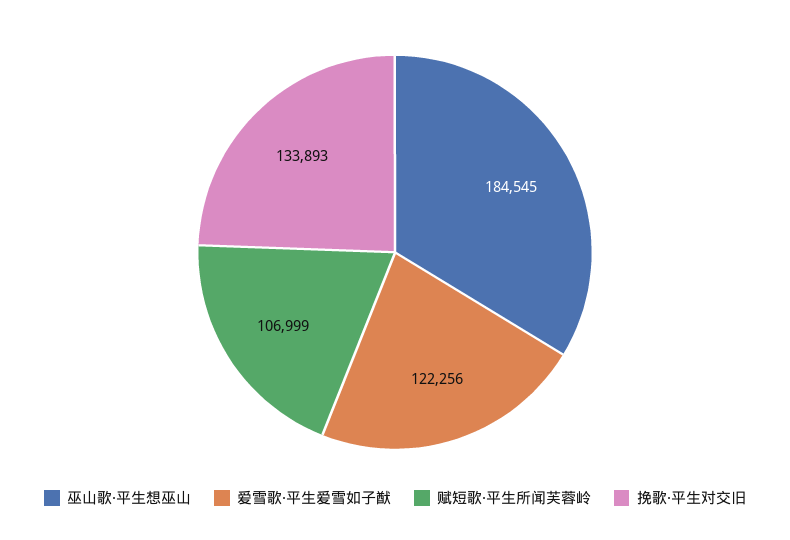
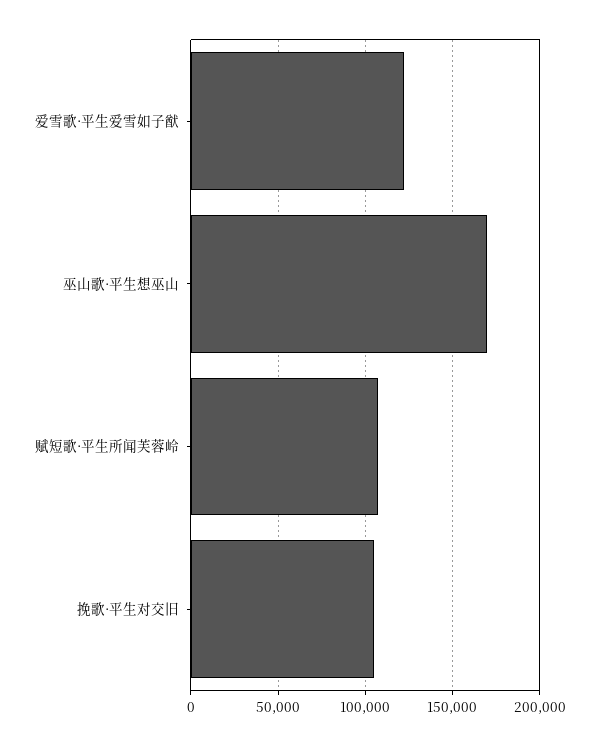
巫山歌·平生想巫山: 184545 -> 170000
挽歌·平生对交旧: 133893 -> 105000

